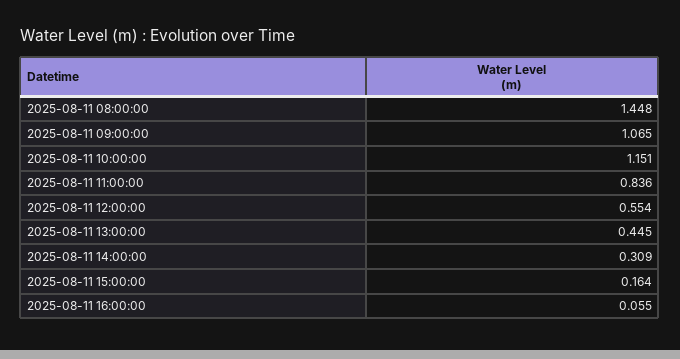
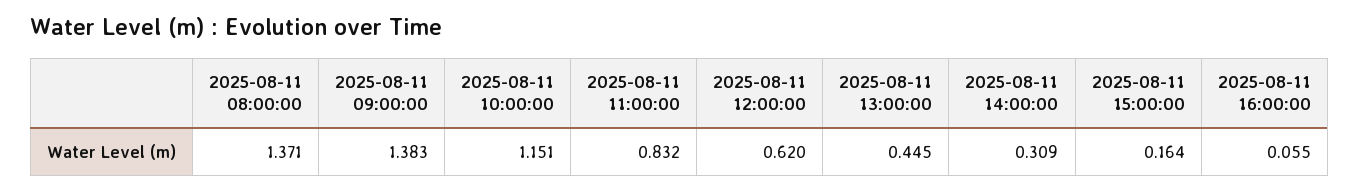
2025-08-11 08:00:00: 1.448 -> 1.371
2025-08-11 09:00:00: 1.065 -> 1.383
2025-08-11 11:00:00: 0.836 -> 0.832
2025-08-11 12:00:00: 0.554 -> 0.62

